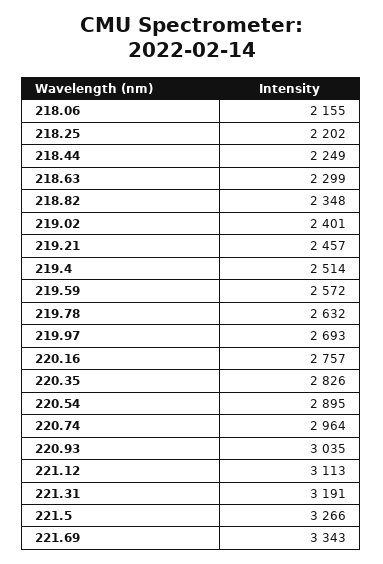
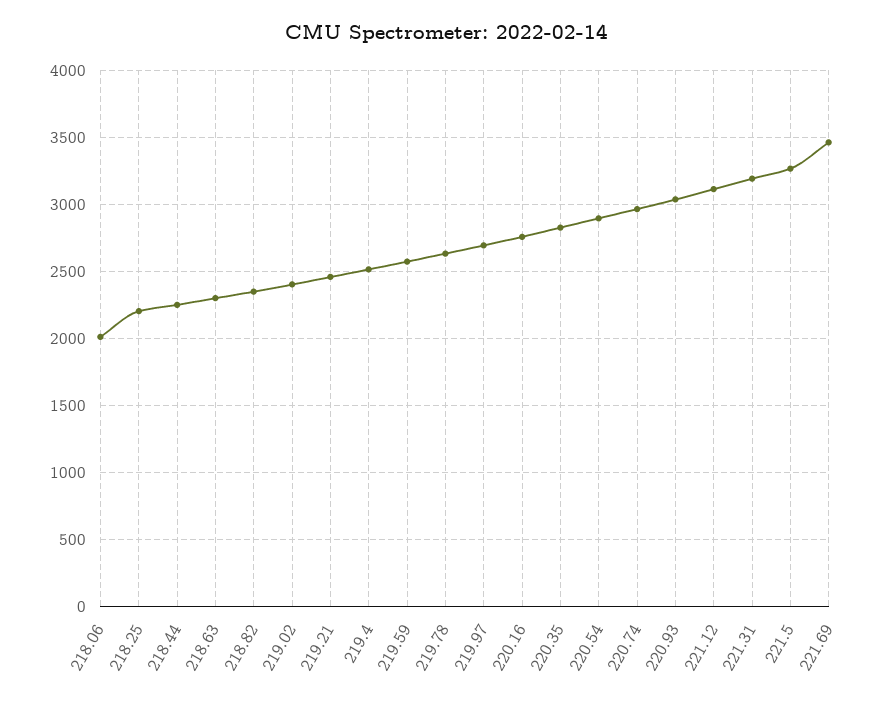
218.06: 2155 -> 2000
221.69: 3343 -> 3450

